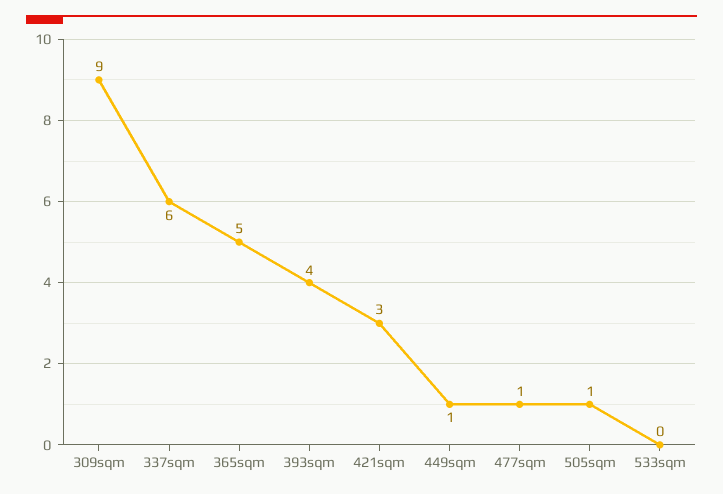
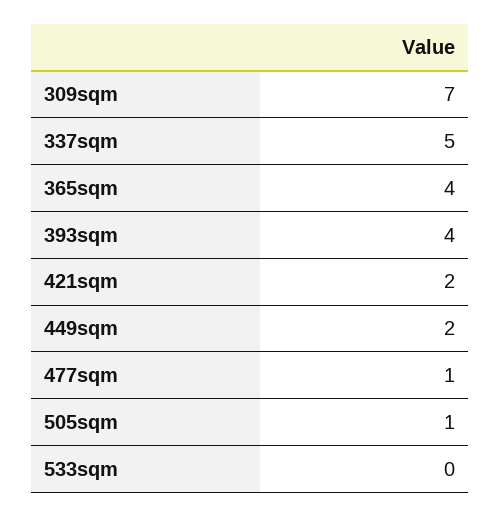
309sqm: 9 -> 7
337sqm: 6 -> 5
365sqm: 5 -> 4
421sqm: 3 -> 2
449sqm: 1 -> 2

